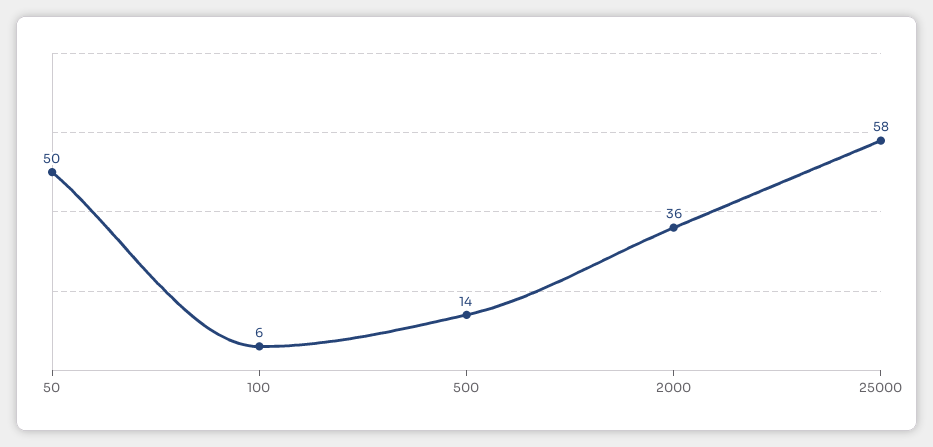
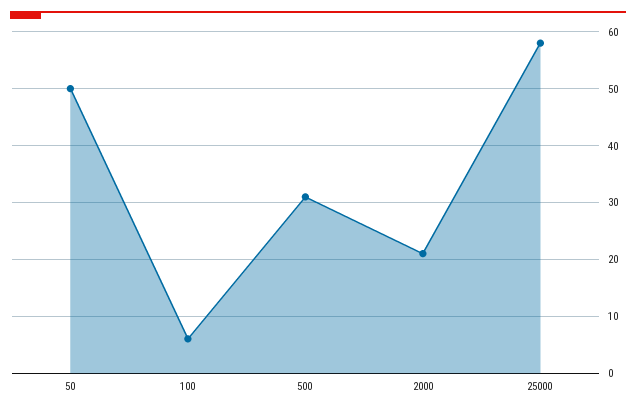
500: 14 -> 30
2000: 36 -> 20

